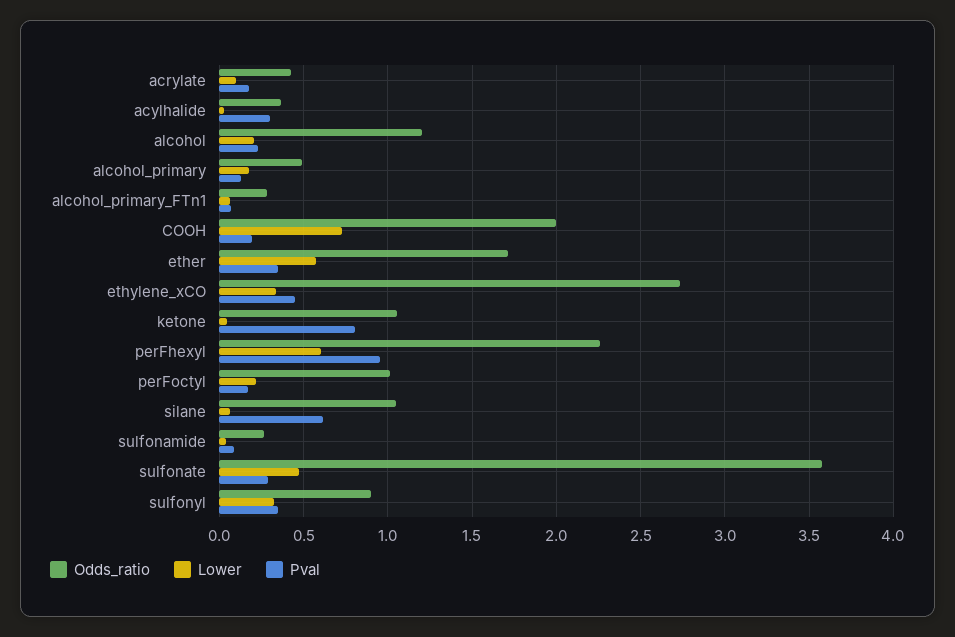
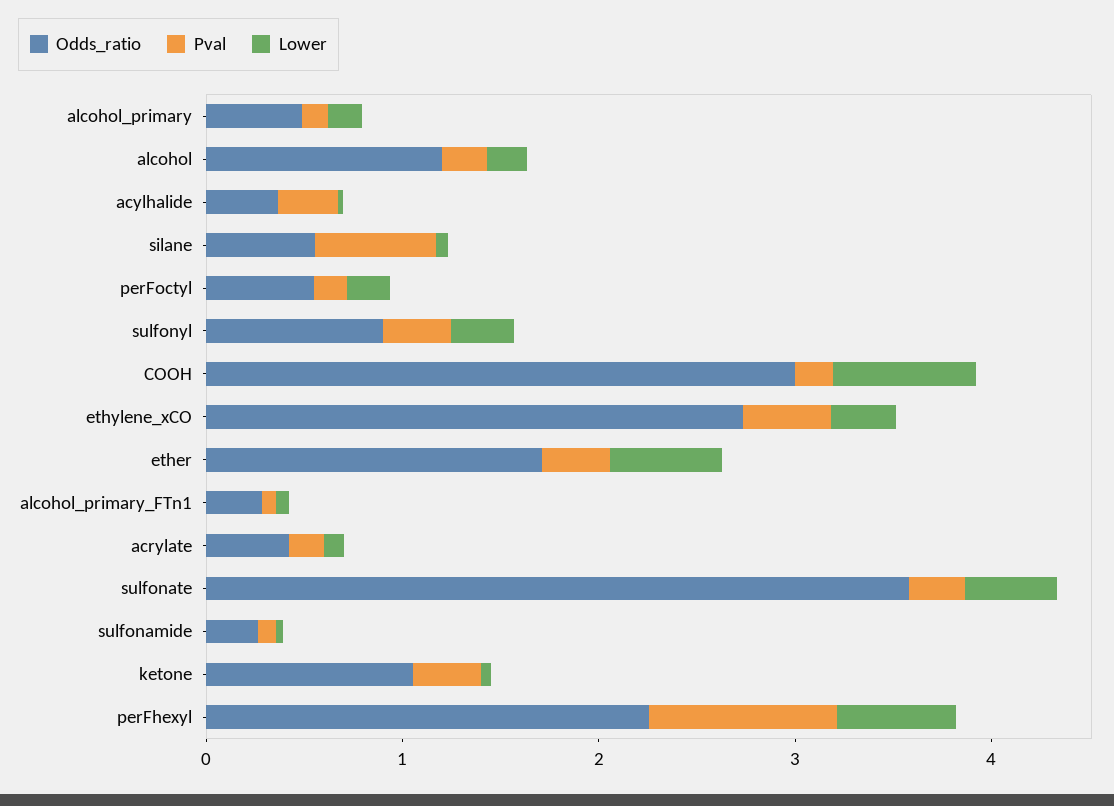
Odds_ratio, COOH: 2 -> 3
Pval, ketone: 0.8 -> 0.4
Odds_ratio, perFoctyl: 1 -> 0.6
Odds_ratio, silane: 1.05 -> 0.6

